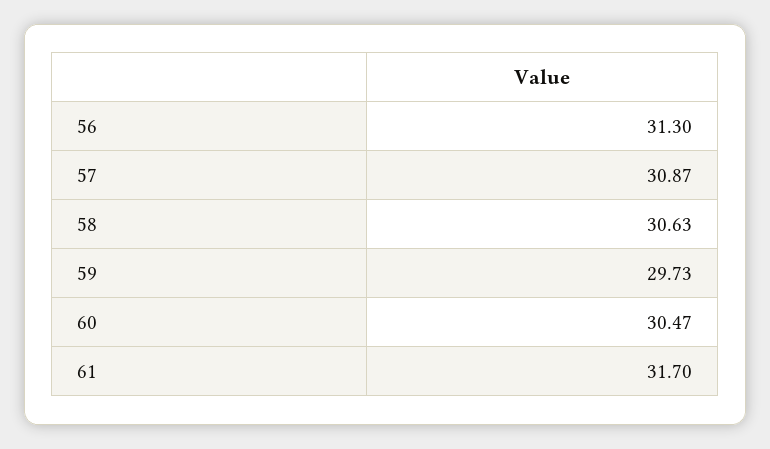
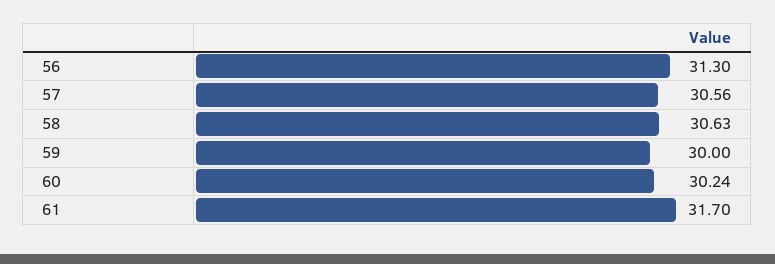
57: 30.87 -> 30.56
59: 29.73 -> 30
60: 30.47 -> 30.24

